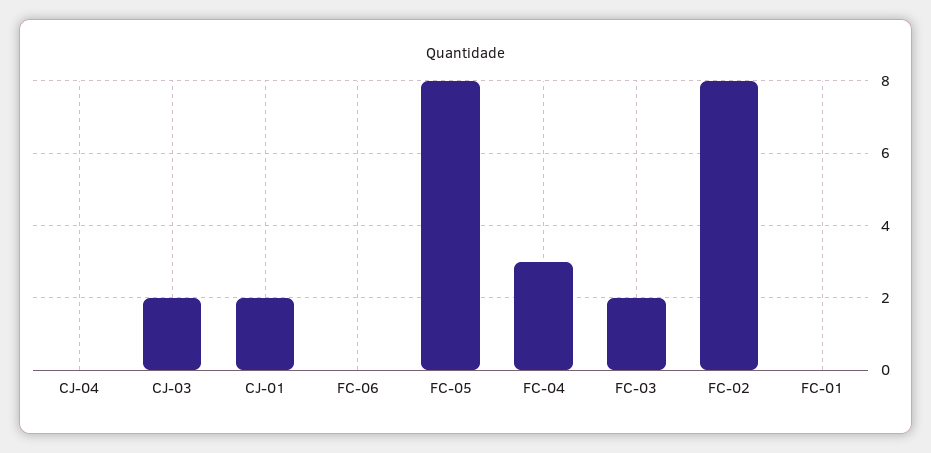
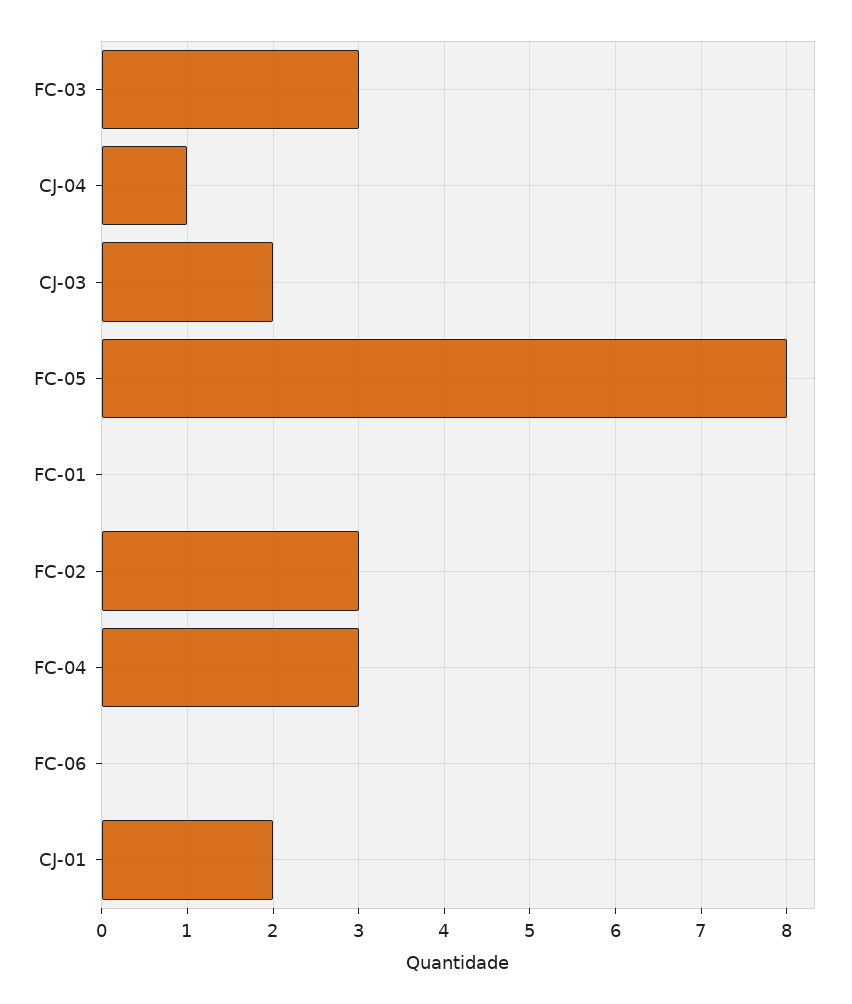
CJ-04: 0 -> 1
FC-03: 2 -> 3
FC-02: 8 -> 3

